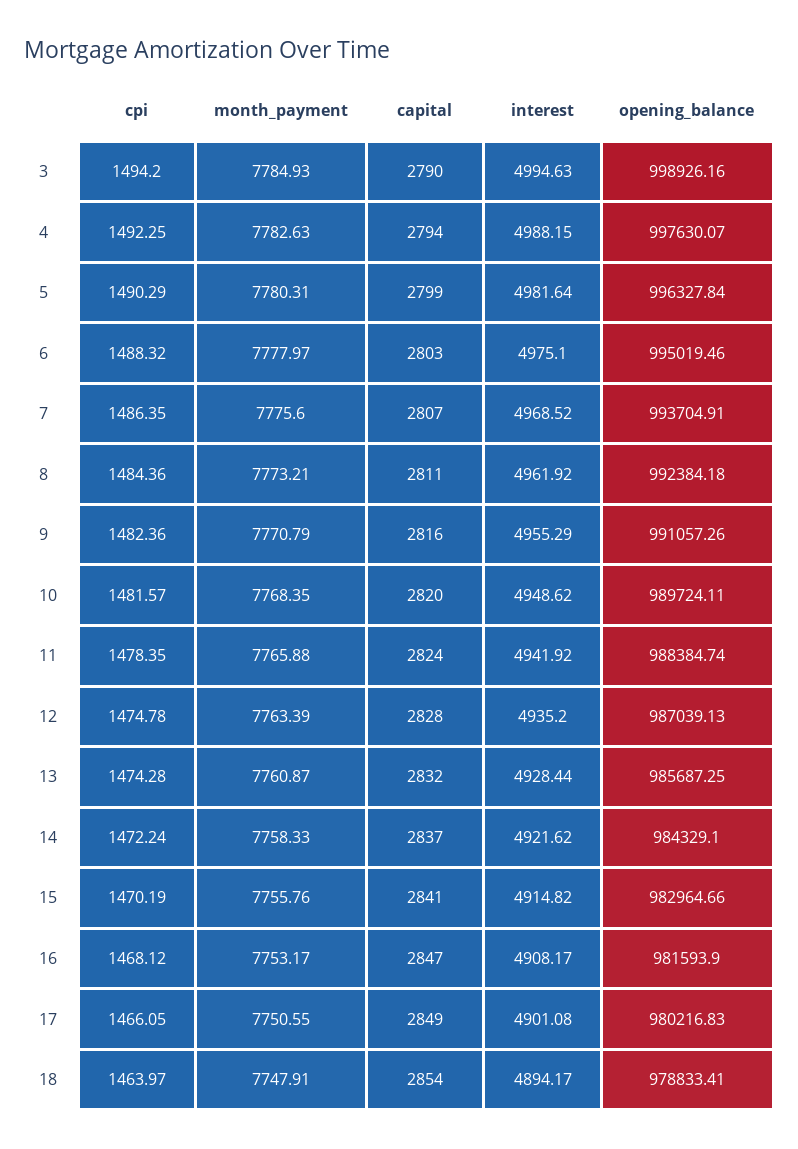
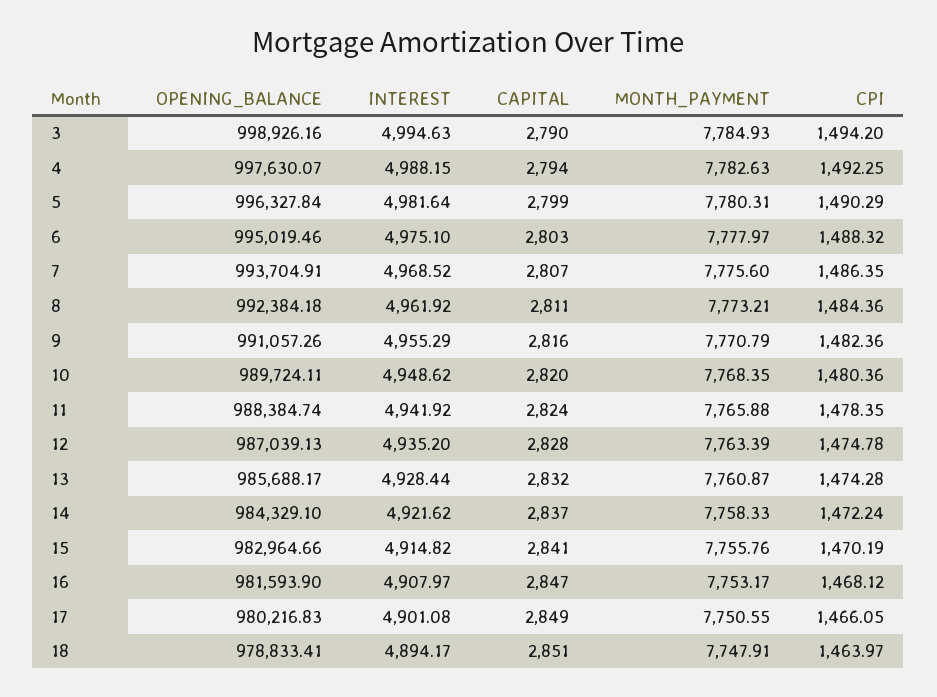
cpi, 10: 1481.57 -> 1480.36
opening_balance, 13: 985687.25 -> 985688.17
interest, 16: 4908.17 -> 4907.97
capital, 18: 2854 -> 2851

